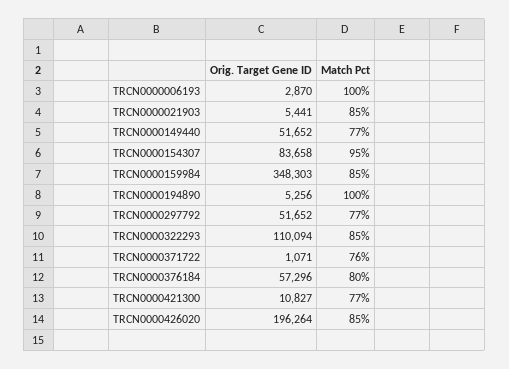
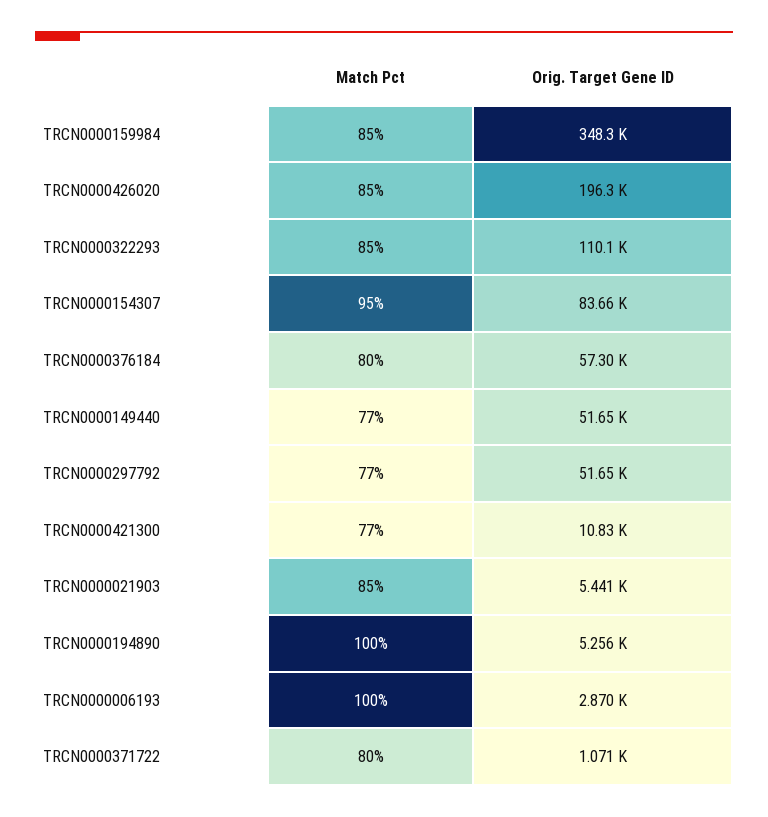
Match Pct, TRCN0000371722: 76 -> 80

